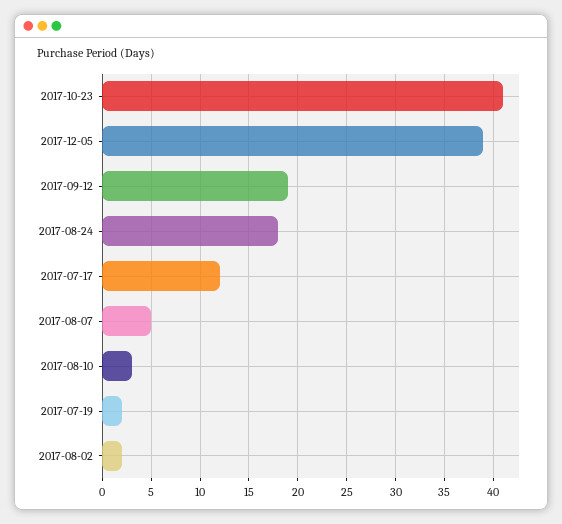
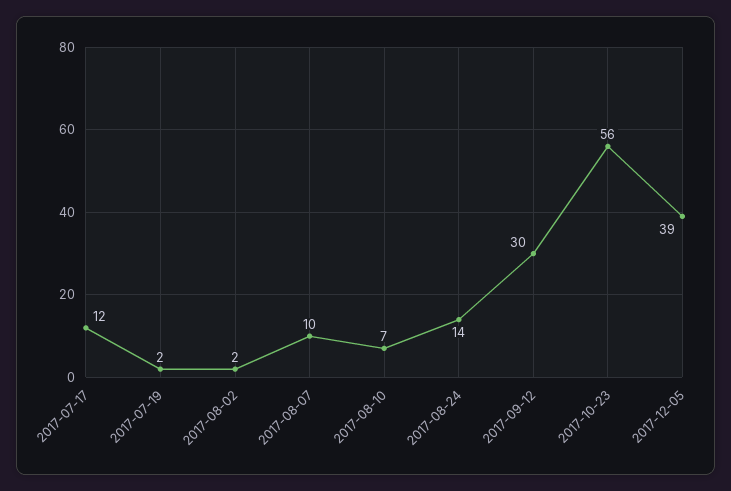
2017-10-23: 41 -> 56
2017-09-12: 19 -> 30
2017-08-24: 18 -> 14
2017-08-07: 5 -> 10
2017-08-10: 3 -> 7

